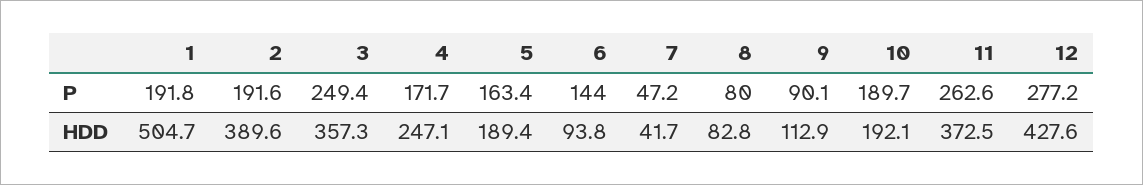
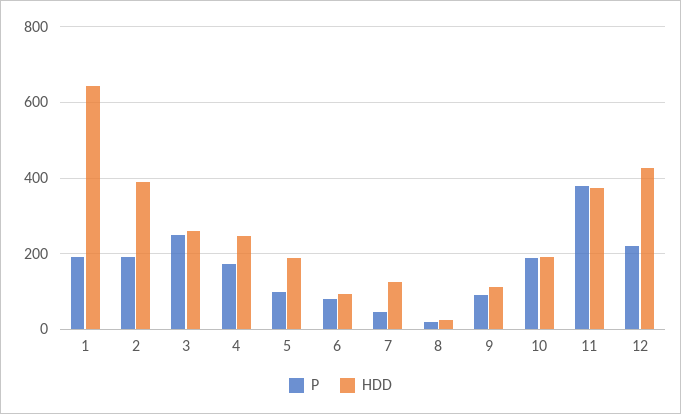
P, 5: 163.4 -> 100
P, 6: 144 -> 80
P, 8: 80 -> 20
P, 11: 262.6 -> 380
P, 12: 277.2 -> 220
HDD, 1: 504.7 -> 640
HDD, 3: 357.3 -> 260
HDD, 7: 41.7 -> 120
HDD, 8: 82.8 -> 20

